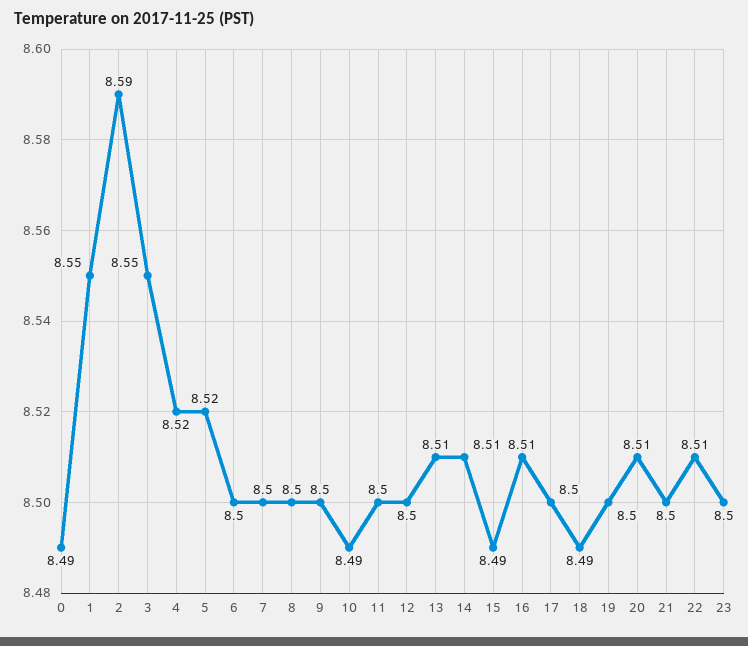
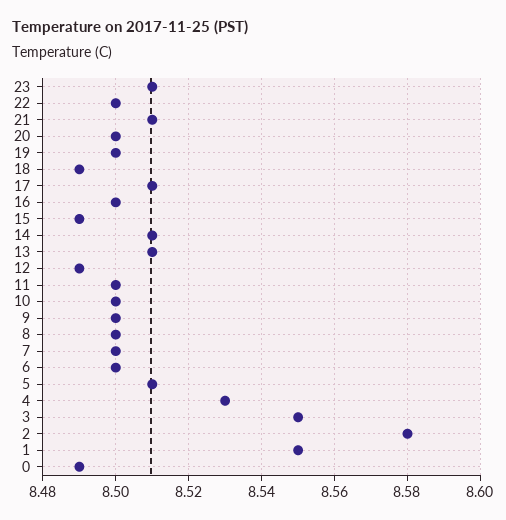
2: 8.59 -> 8.58
4: 8.52 -> 8.53
5: 8.52 -> 8.51
10: 8.49 -> 8.5
12: 8.5 -> 8.49
16: 8.51 -> 8.5
17: 8.5 -> 8.51
20: 8.51 -> 8.5
21: 8.5 -> 8.51
22: 8.51 -> 8.5
23: 8.5 -> 8.51

